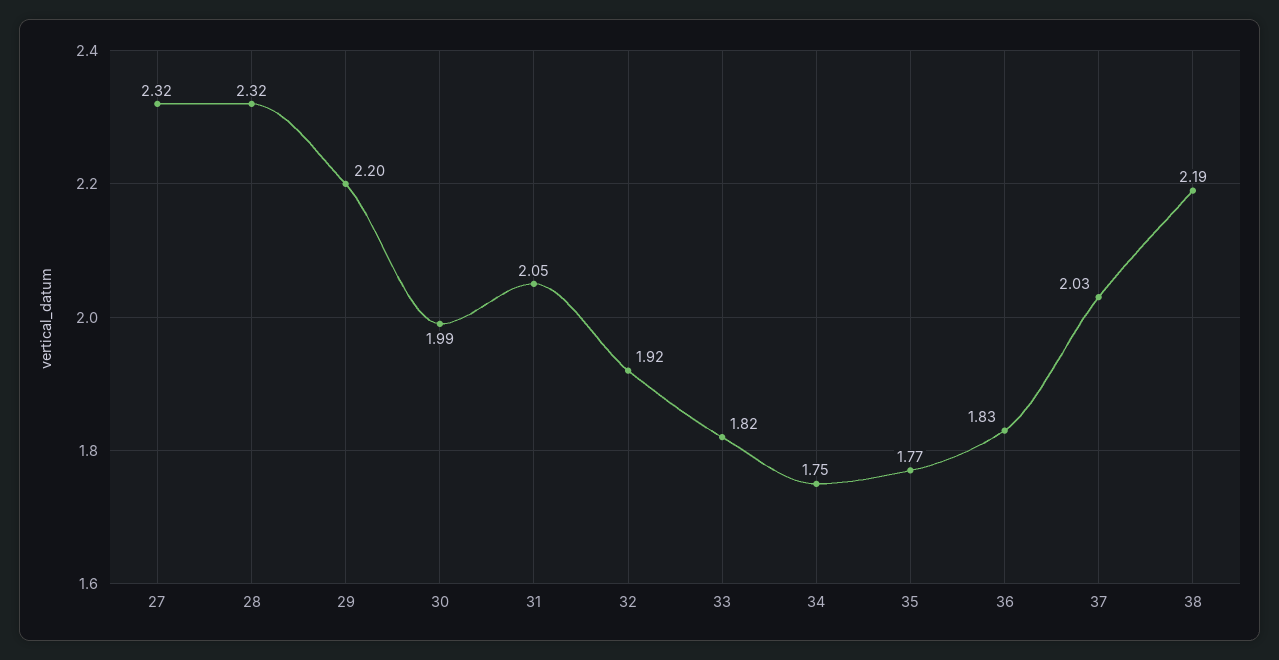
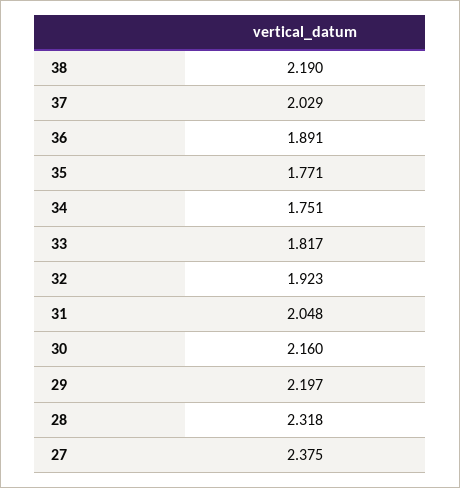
27: 2.32 -> 2.375
30: 1.99 -> 2.16
36: 1.83 -> 1.891

